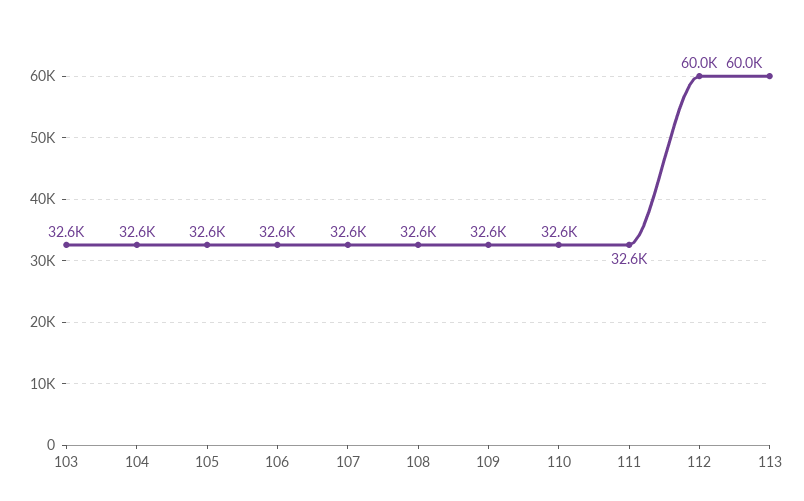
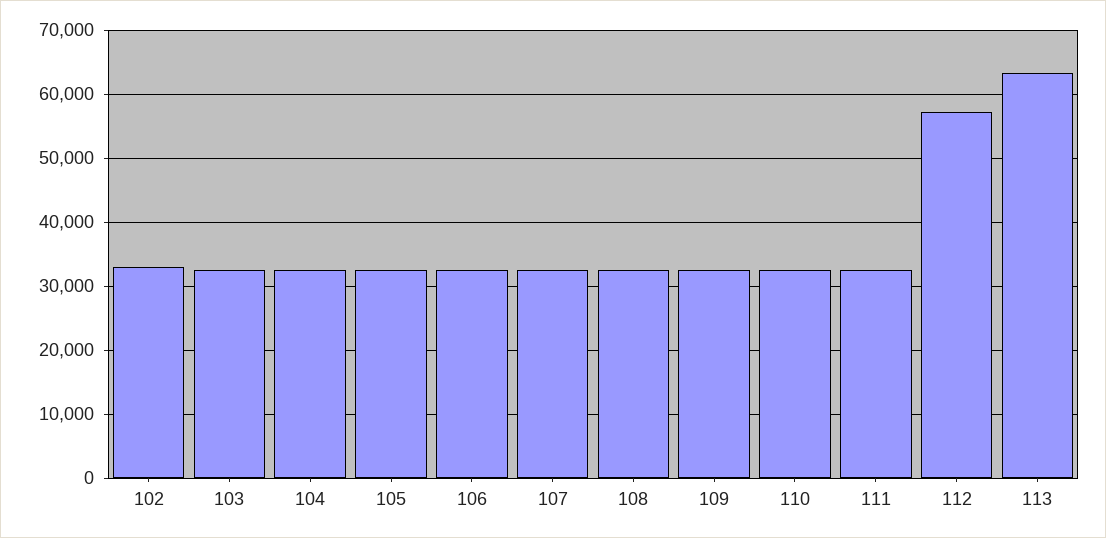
112: 60000 -> 57000
113: 60000 -> 63000
102: none -> 33000

